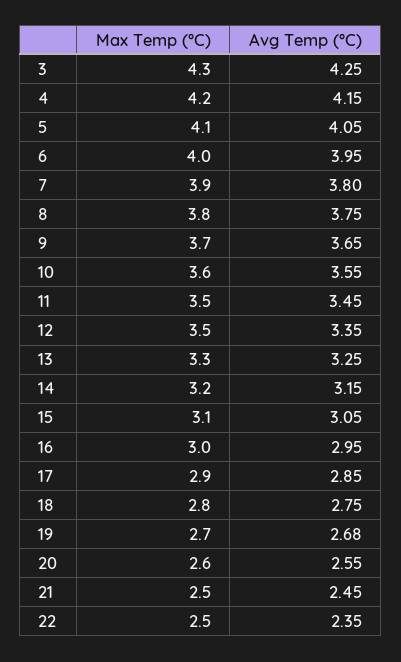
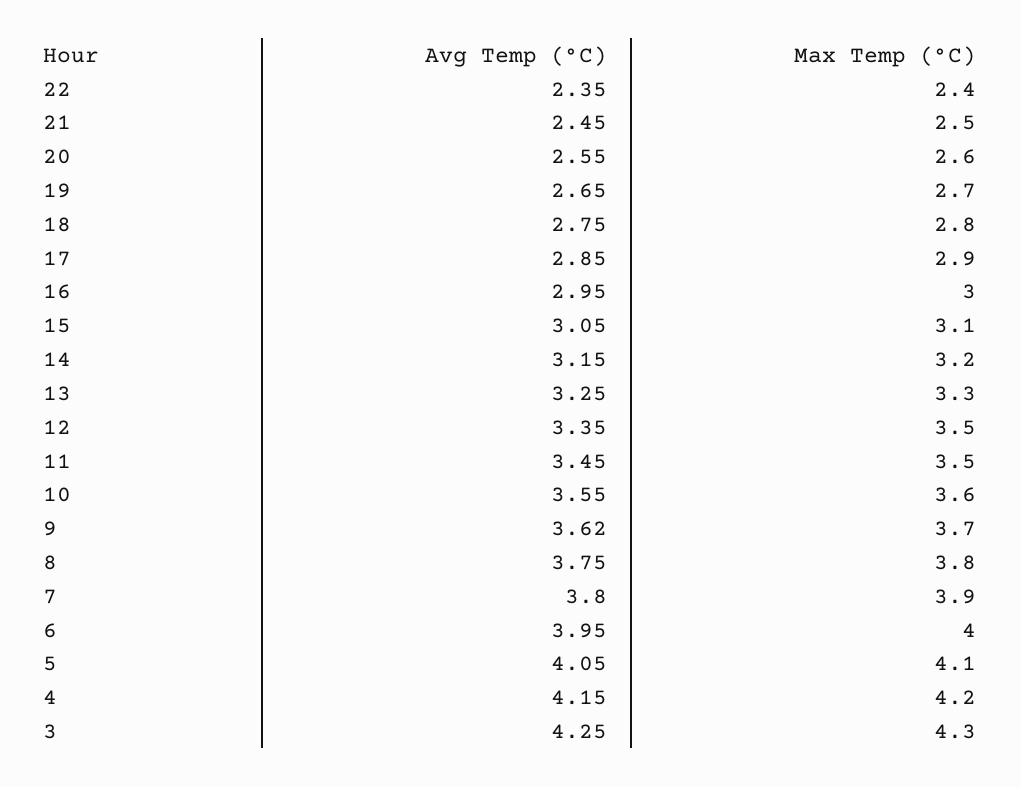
Avg Temp (°C), 9: 3.65 -> 3.62
Avg Temp (°C), 19: 2.68 -> 2.65
Max Temp (°C), 22: 2.5 -> 2.4

